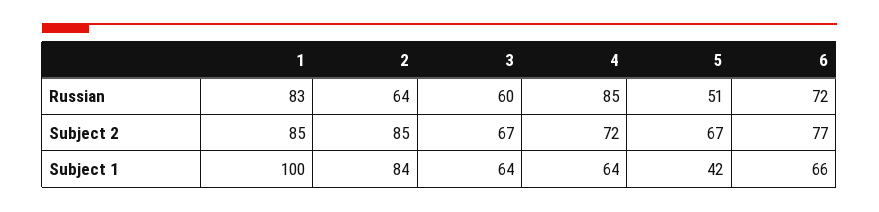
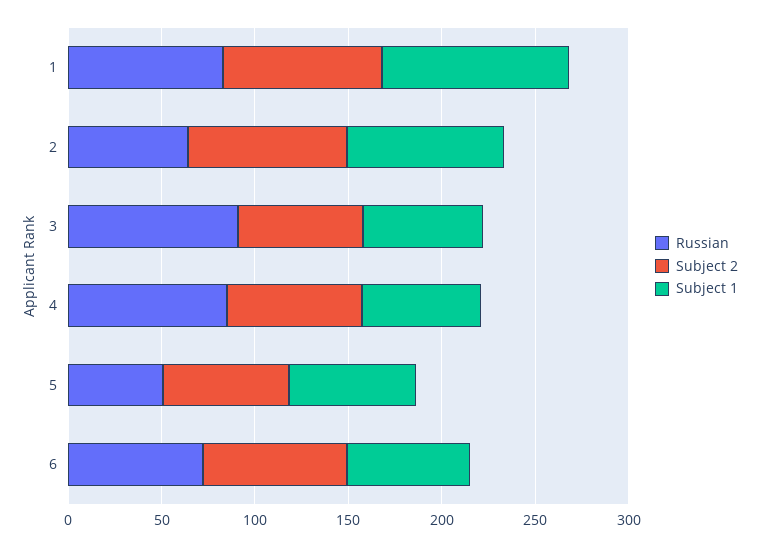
Russian, 3: 60 -> 90
Subject 1, 5: 42 -> 70

